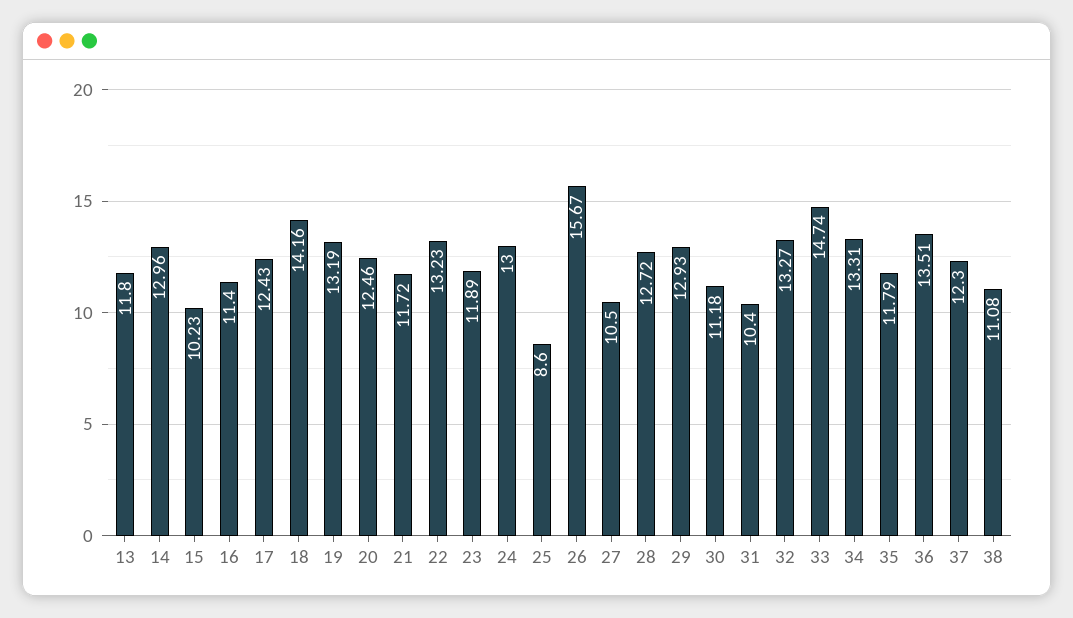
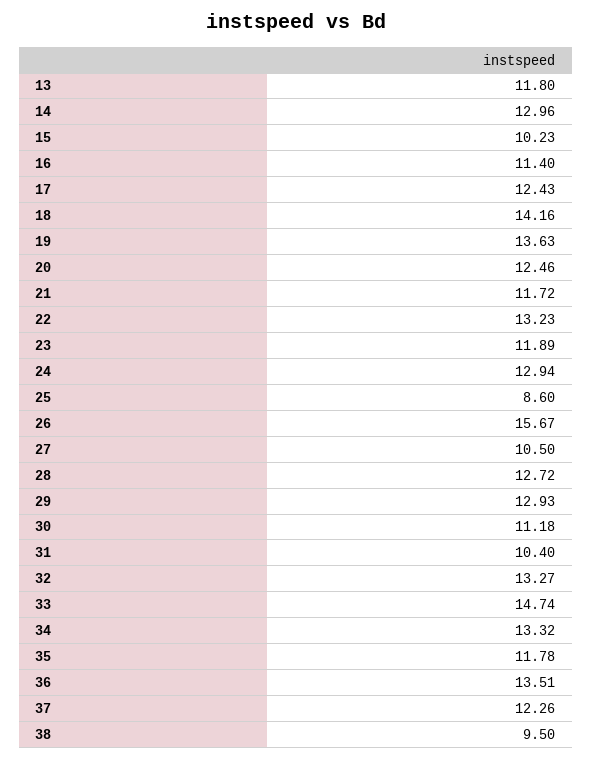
19: 13.19 -> 13.63
24: 13 -> 12.94
34: 13.31 -> 13.32
35: 11.79 -> 11.78
37: 12.3 -> 12.26
38: 11.08 -> 9.5

